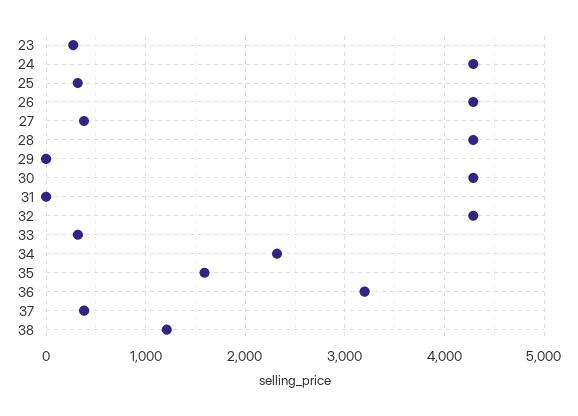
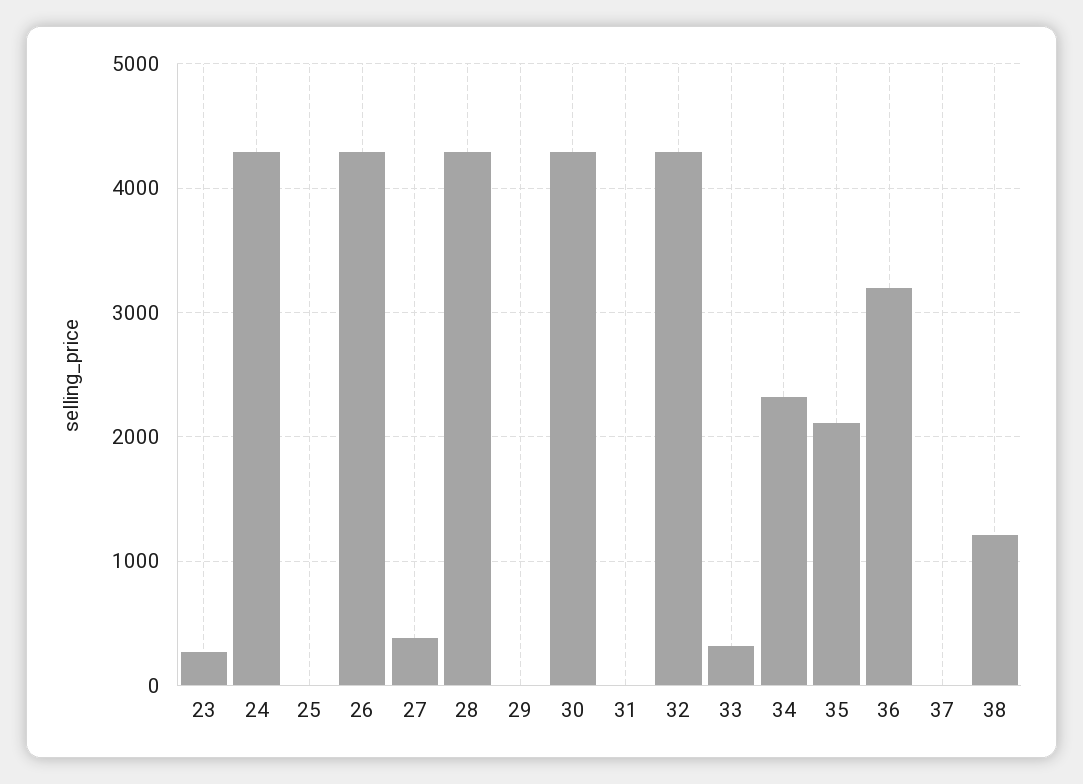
25: 300 -> 0
35: 1600 -> 2100
37: 400 -> 0

